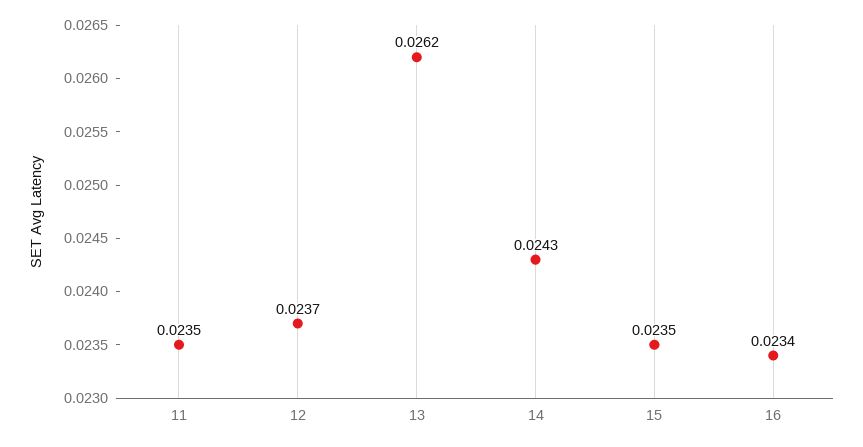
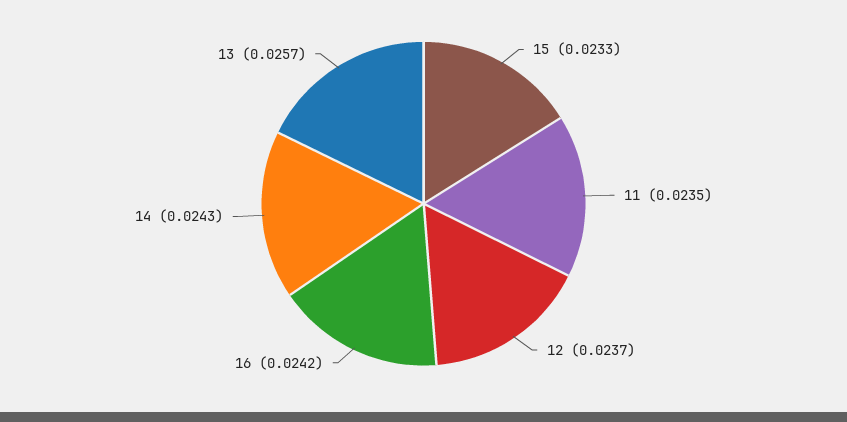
13: 0.0262 -> 0.0257
15: 0.0235 -> 0.0233
16: 0.0234 -> 0.0242

